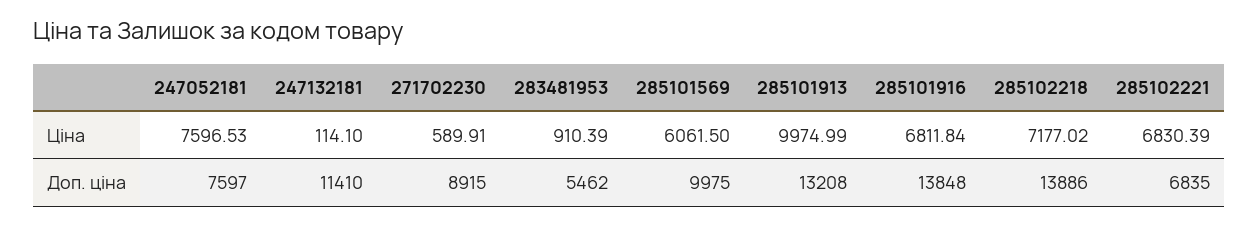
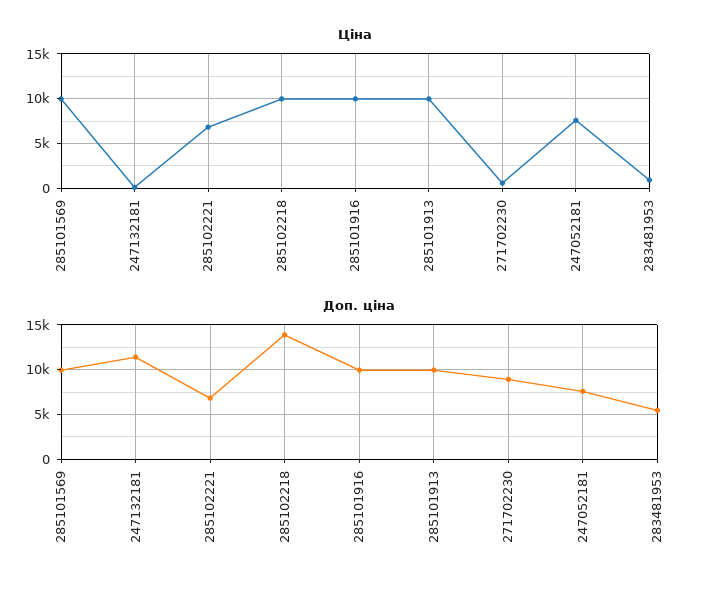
Ціна, 285101569: 6061.5 -> 10000
Ціна, 285101916: 6811.84 -> 10000
Ціна, 285102218: 7177.02 -> 10000
Доп. ціна, 285101913: 13208 -> 10000
Доп. ціна, 285101916: 13848 -> 10000

